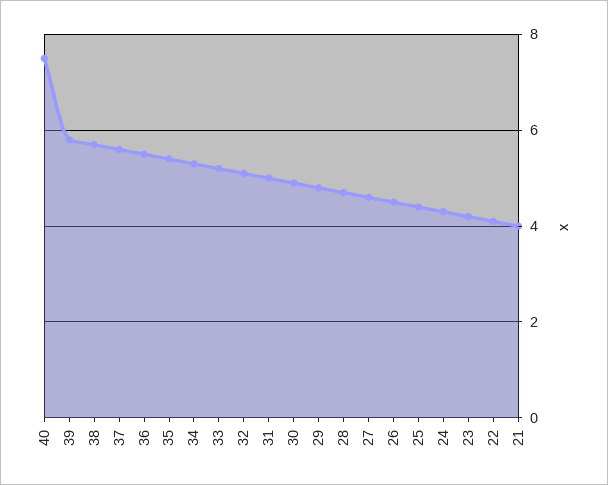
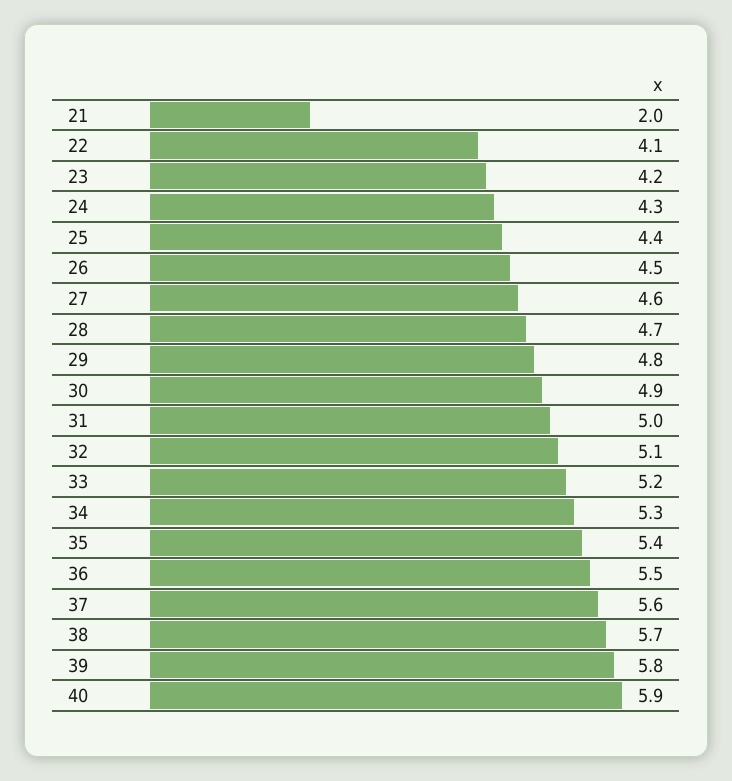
40: 7.5 -> 5.9
21: 4 -> 2

